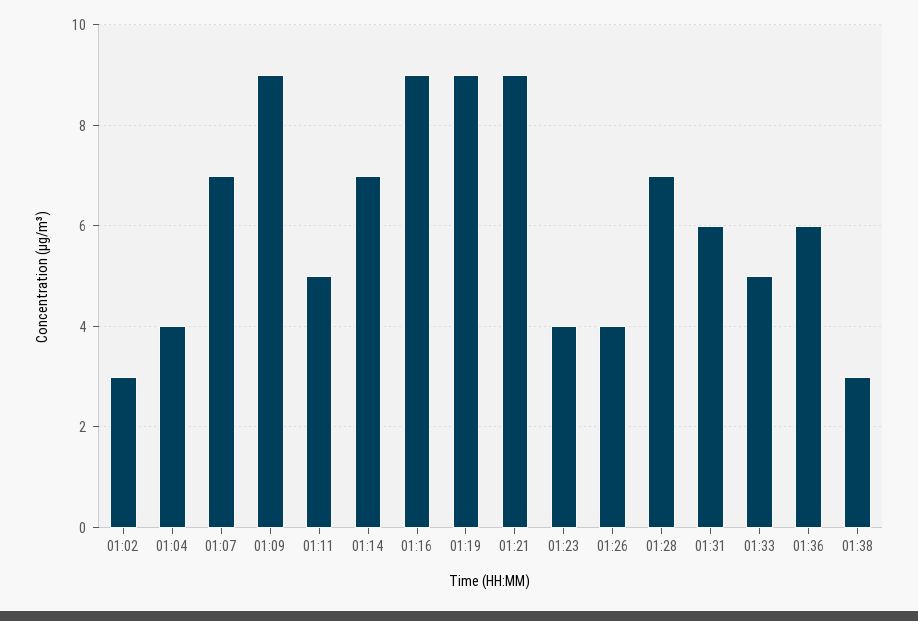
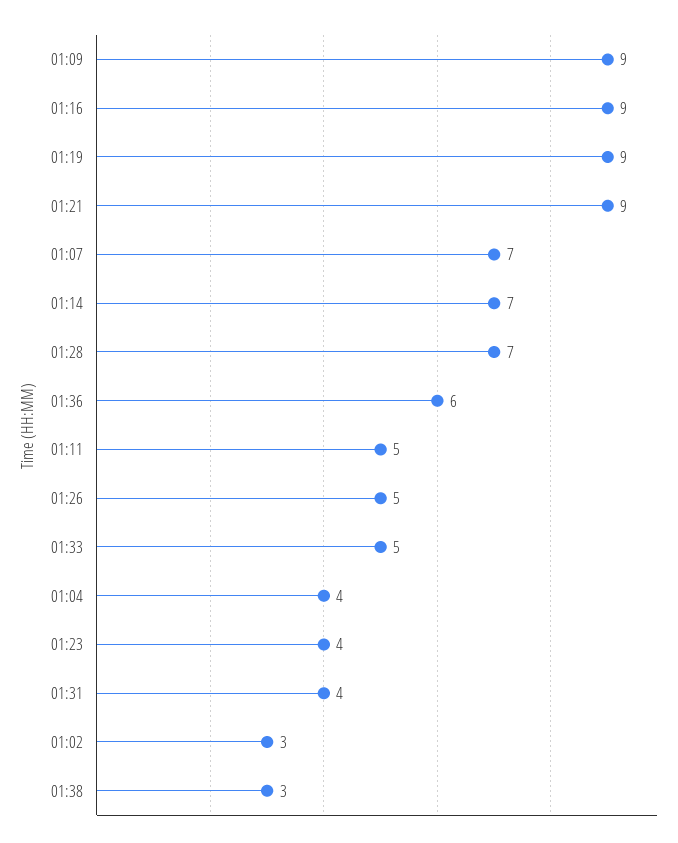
01:26: 4 -> 5
01:31: 6 -> 4

